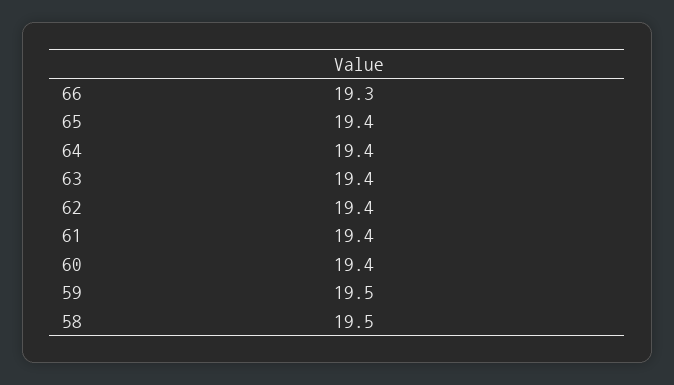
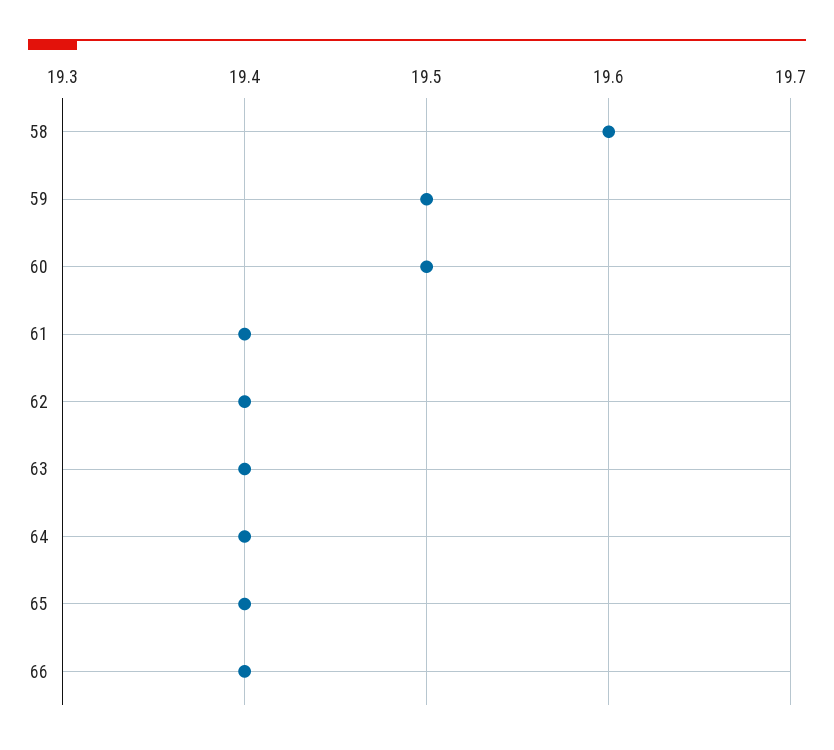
66: 19.3 -> 19.4
60: 19.4 -> 19.5
58: 19.5 -> 19.6

